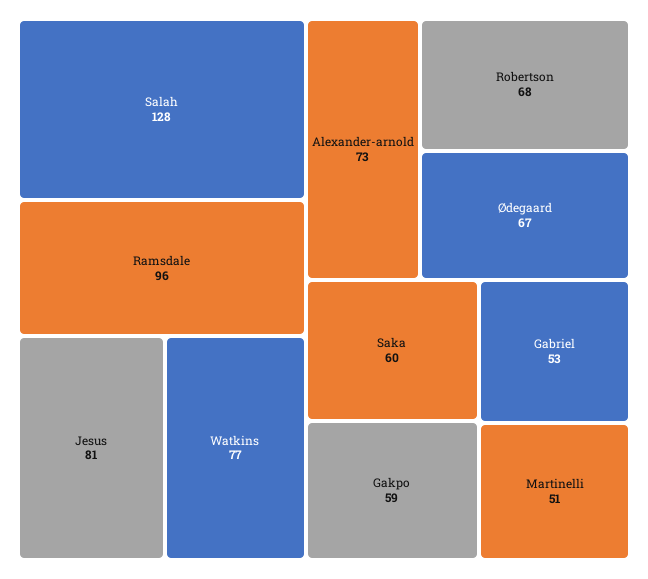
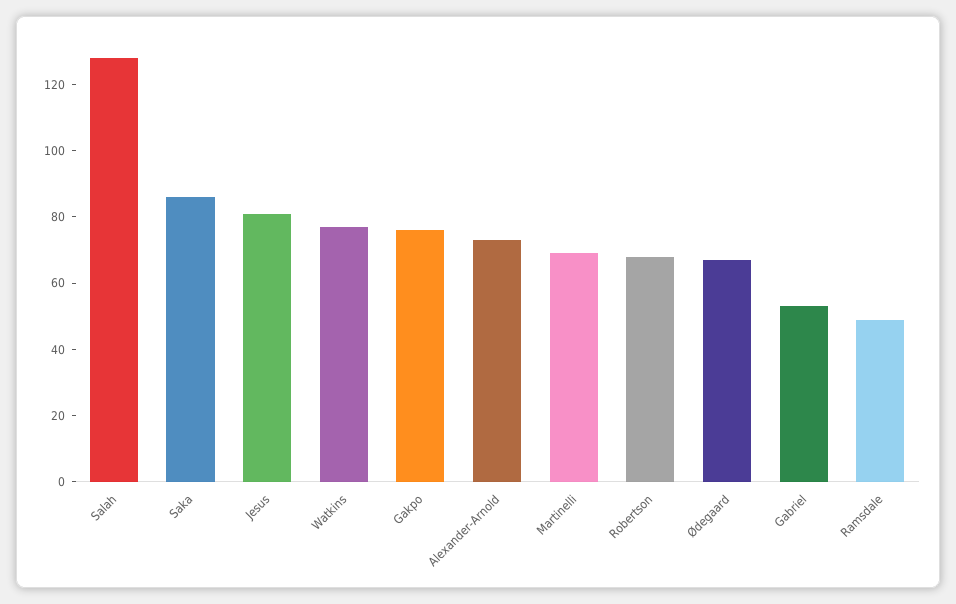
Ramsdale: 96 -> 50
Saka: 60 -> 85
Gakpo: 59 -> 75
Martinelli: 51 -> 70

